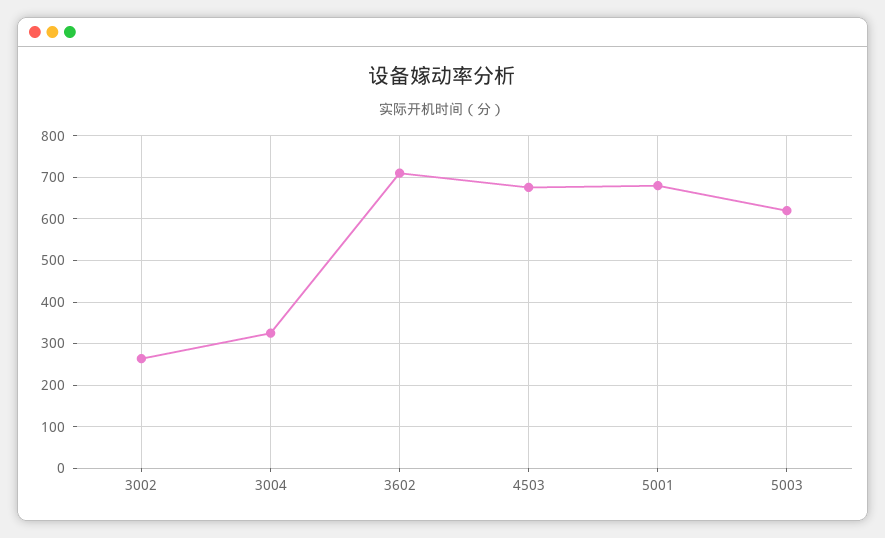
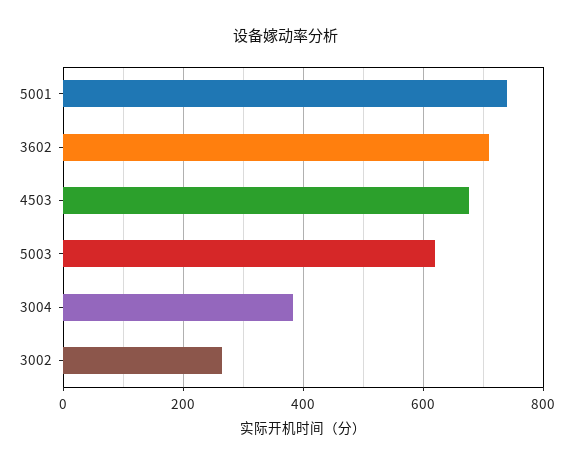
3004: 320 -> 380
5001: 680 -> 740

